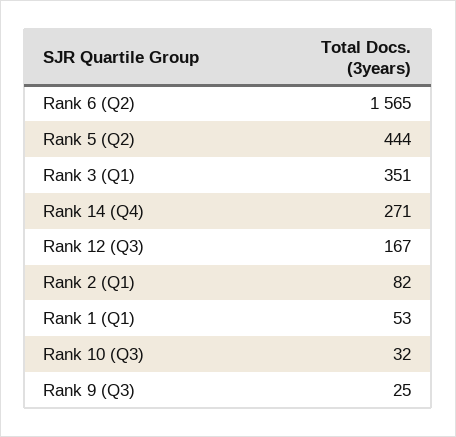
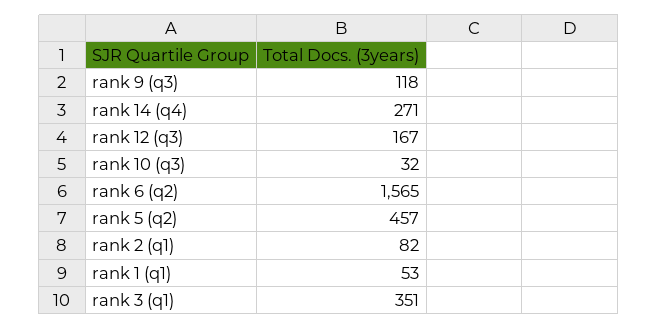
Rank 5 (Q2): 444 -> 457
Rank 9 (Q3): 25 -> 118

